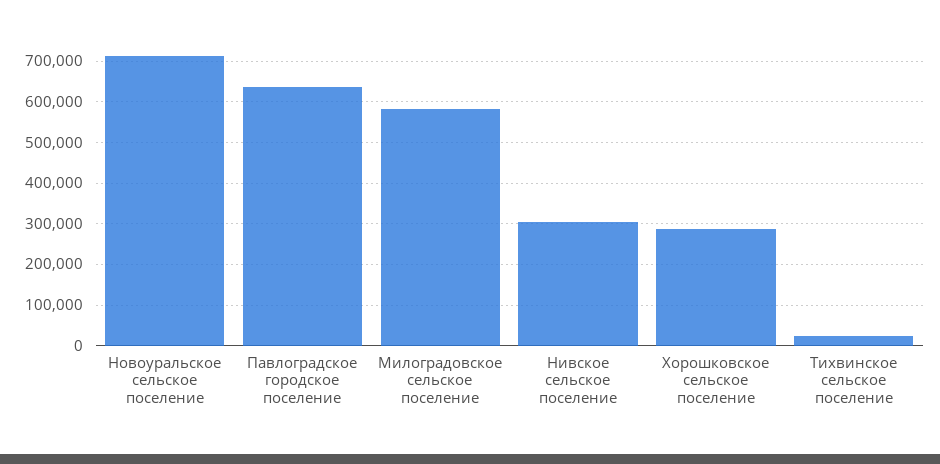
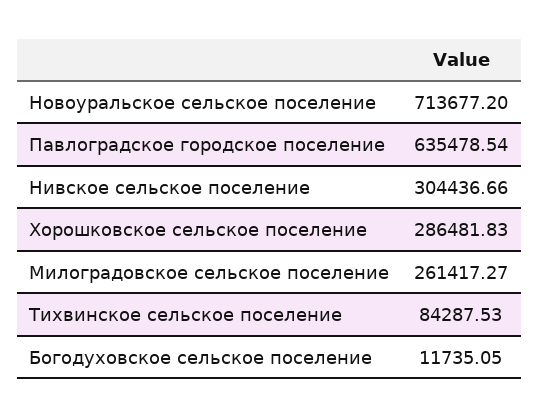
Милоградовское сельское поселение: 580000 -> 261417.27
Тихвинское сельское поселение: 20000 -> 84287.53
Богодуховское сельское поселение: none -> 11735.05

